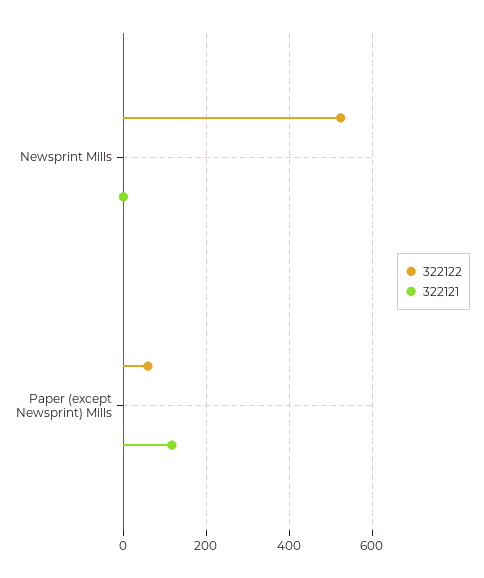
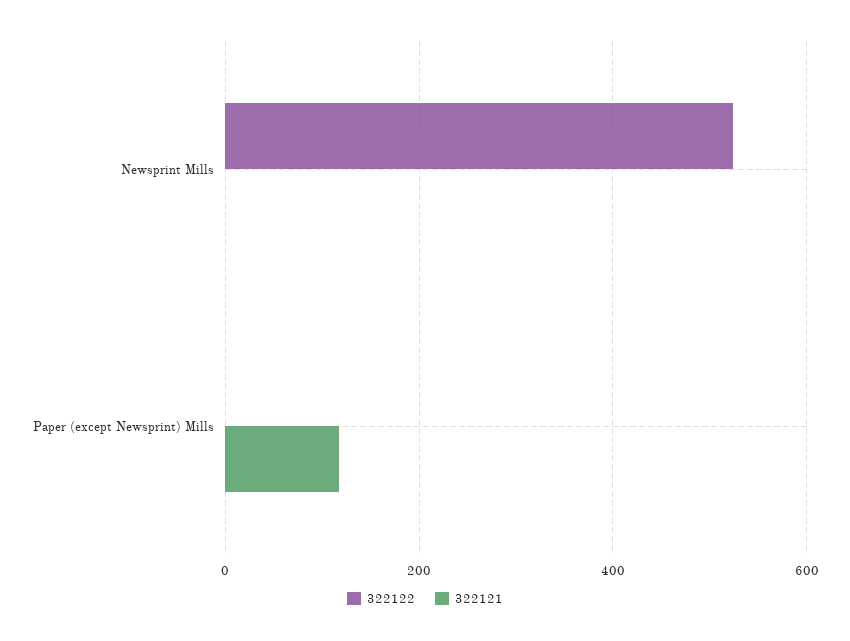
322122, Paper (except Newsprint) Mills: 60 -> 0

